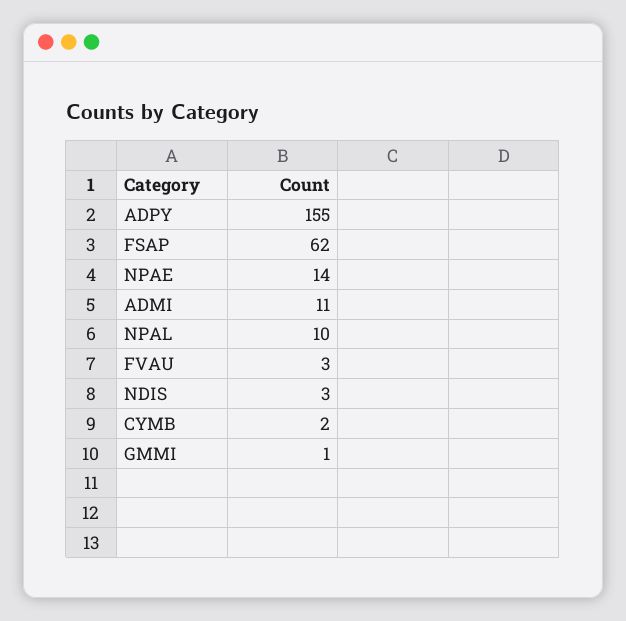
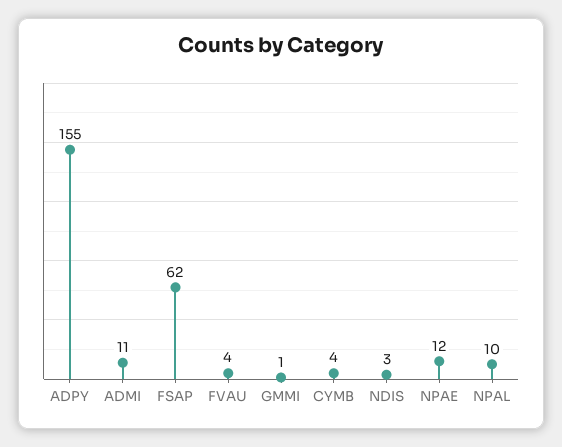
NPAE: 14 -> 12
FVAU: 3 -> 4
CYMB: 2 -> 4

